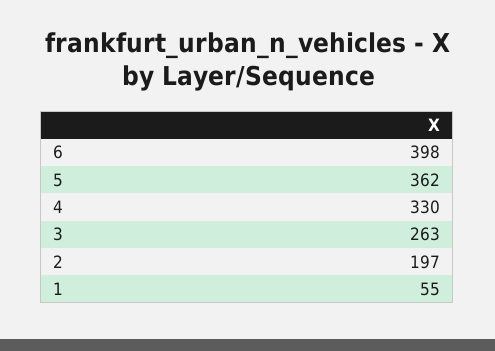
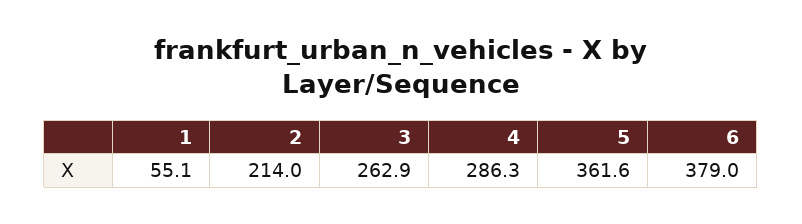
6: 398 -> 379
4: 330 -> 286.3
2: 197 -> 214

